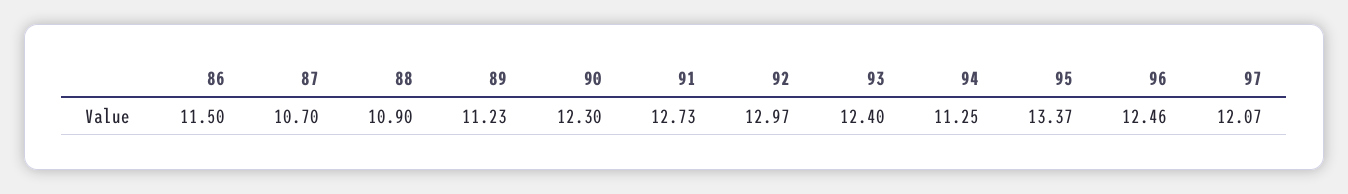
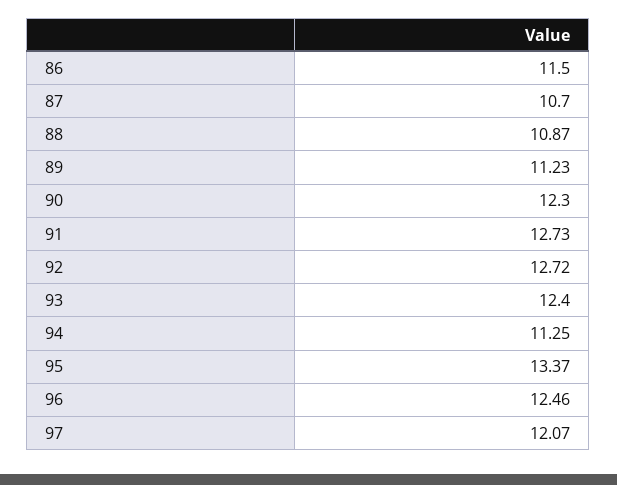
88: 10.9 -> 10.87
92: 12.97 -> 12.72

